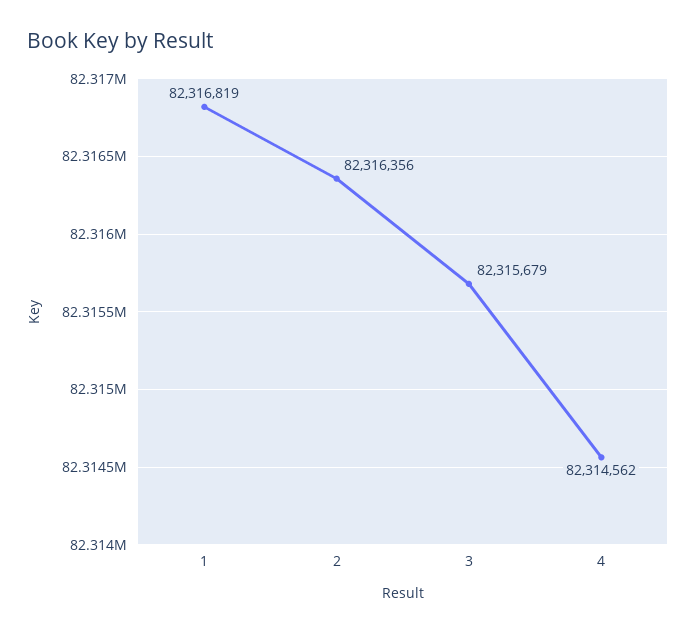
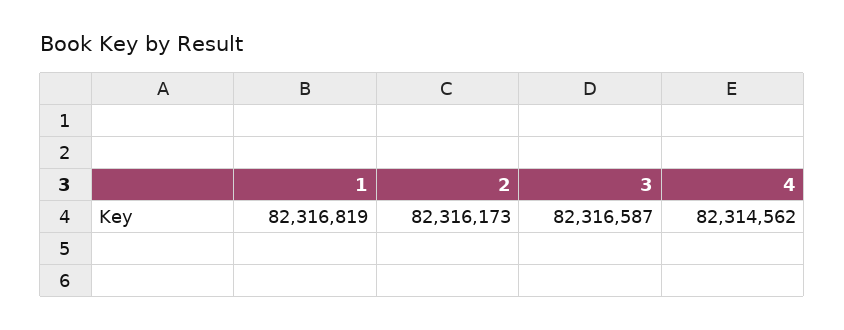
2: 82316356 -> 82316173
3: 82315679 -> 82316587

